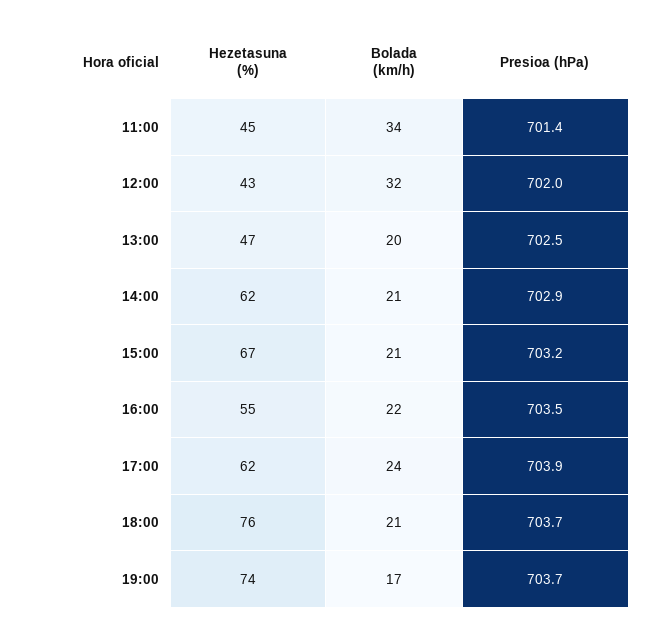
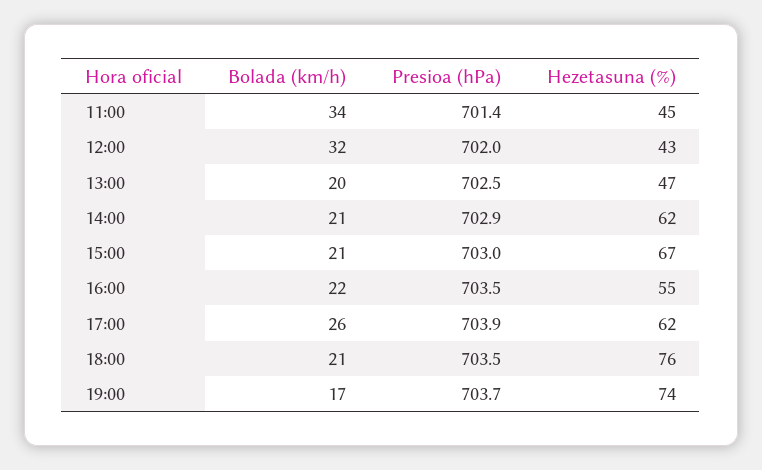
Presioa (hPa), 15:00: 703.2 -> 703
Bolada (km/h), 17:00: 24 -> 26
Presioa (hPa), 18:00: 703.7 -> 703.5

